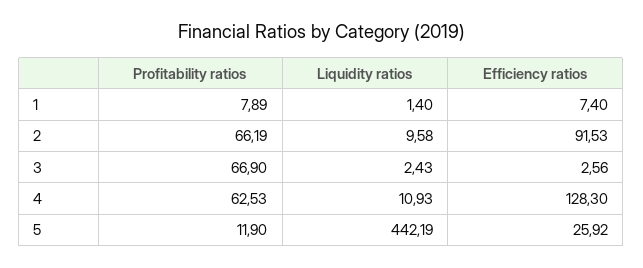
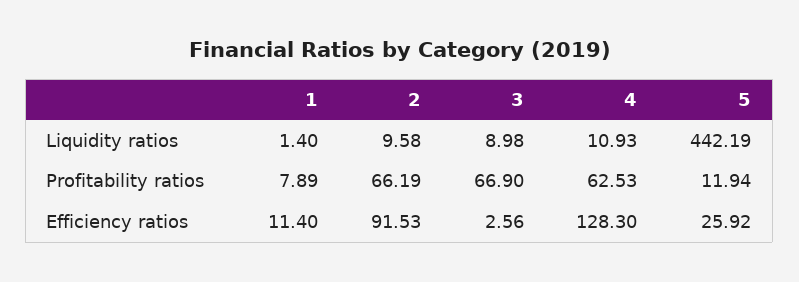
Efficiency ratios, 1: 7.4 -> 11.4
Liquidity ratios, 3: 2.43 -> 8.98
Profitability ratios, 5: 11.9 -> 11.94

